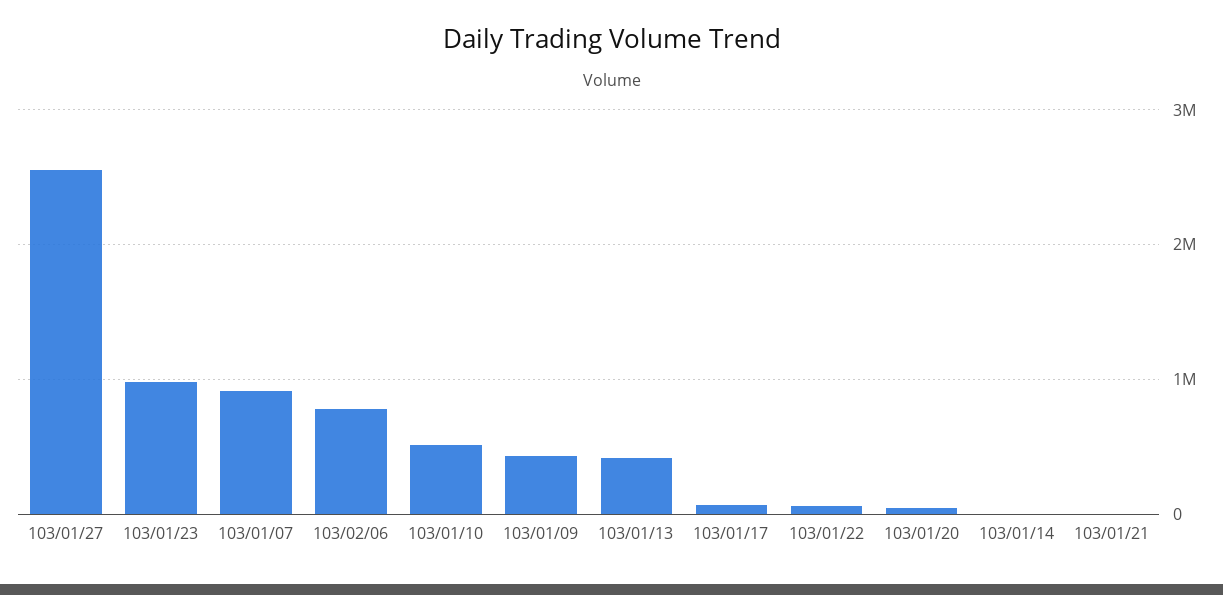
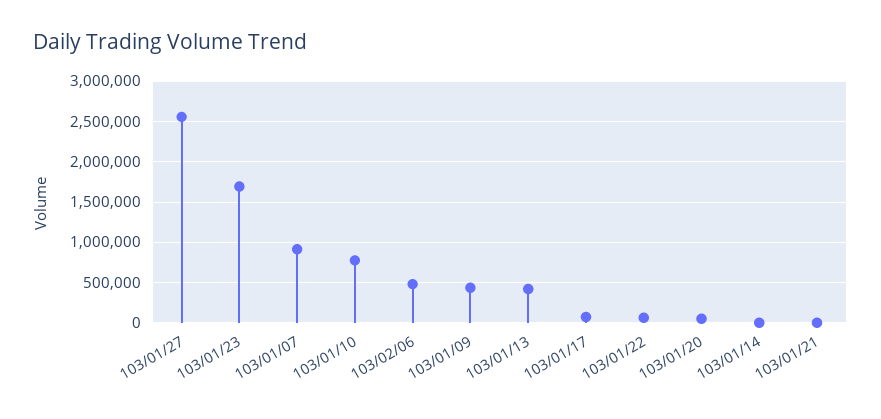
103/01/23: 1000000 -> 1700000
103/02/06: 800000 -> 500000
103/01/10: 500000 -> 800000

